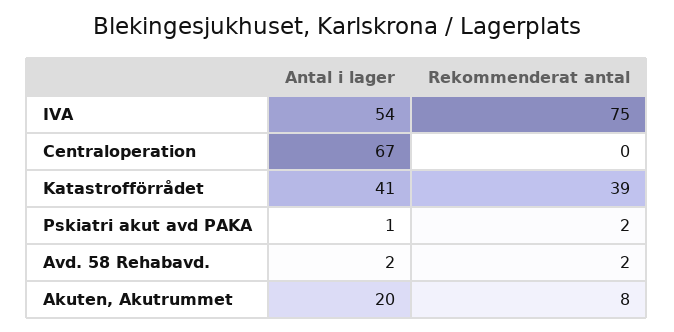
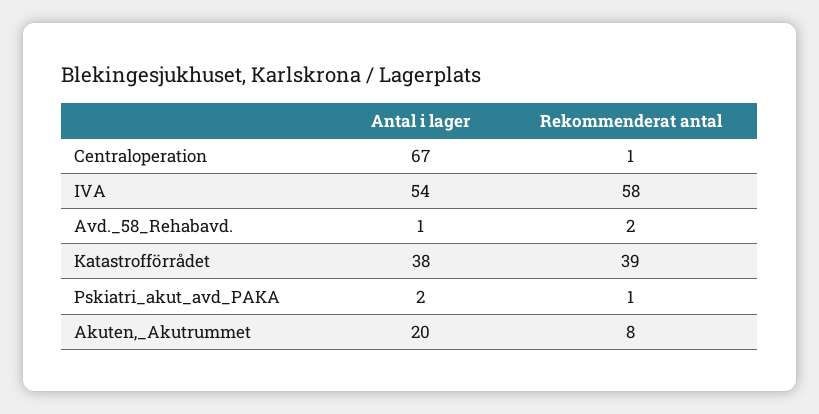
Rekommenderat antal, IVA: 75 -> 58
Rekommenderat antal, Centraloperation: 0 -> 1
Antal i lager, Katastrofförrådet: 41 -> 38
Antal i lager, Pskiatri akut avd PAKA: 1 -> 2
Rekommenderat antal, Pskiatri akut avd PAKA: 2 -> 1
Antal i lager, Avd. 58 Rehabavd.: 2 -> 1

